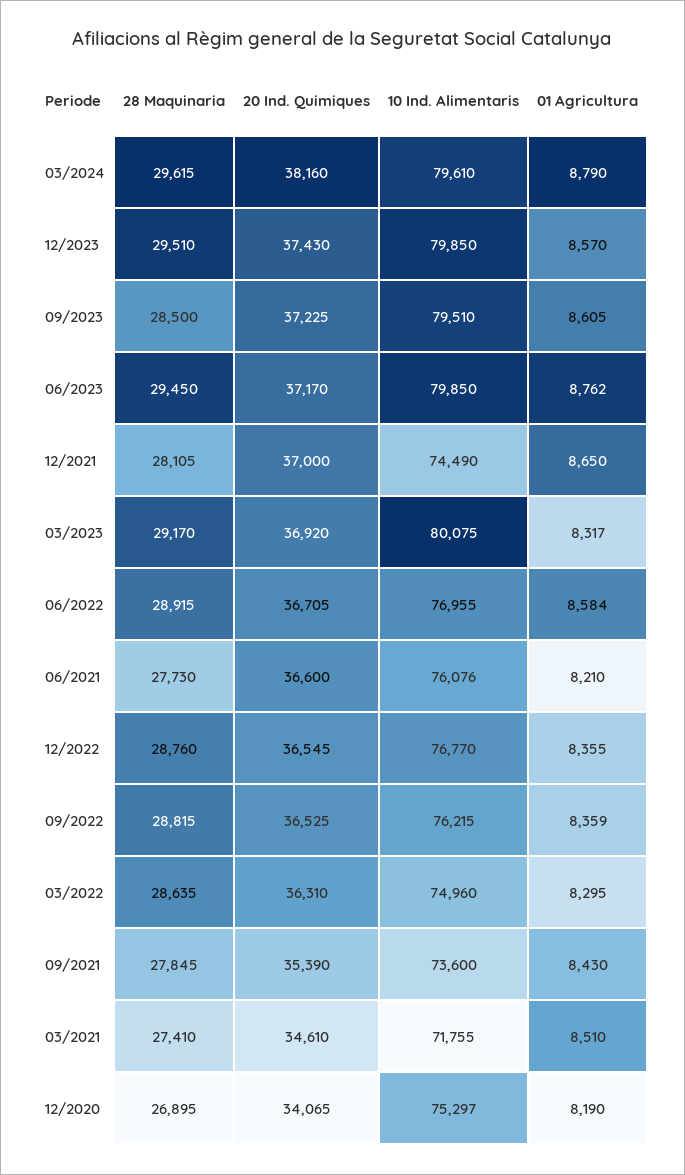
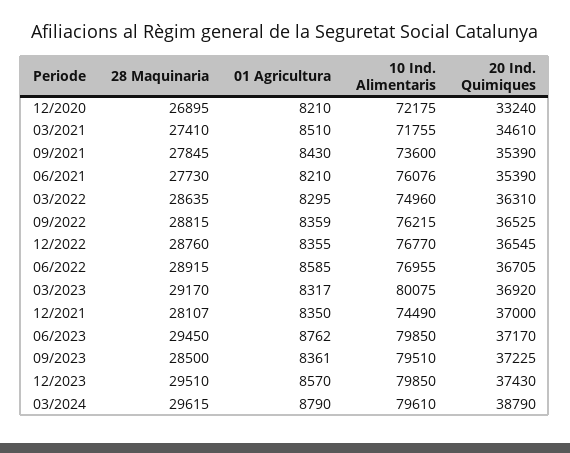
20 Ind. Quimiques, 03/2024: 38160 -> 38790
01 Agricultura, 09/2023: 8605 -> 8361
28 Maquinaria, 12/2021: 28105 -> 28107
01 Agricultura, 12/2021: 8650 -> 8350
01 Agricultura, 06/2022: 8584 -> 8585
20 Ind. Quimiques, 06/2021: 36600 -> 35390
20 Ind. Quimiques, 12/2020: 34065 -> 33240
10 Ind. Alimentaris, 12/2020: 75297 -> 72175
01 Agricultura, 12/2020: 8190 -> 8210

